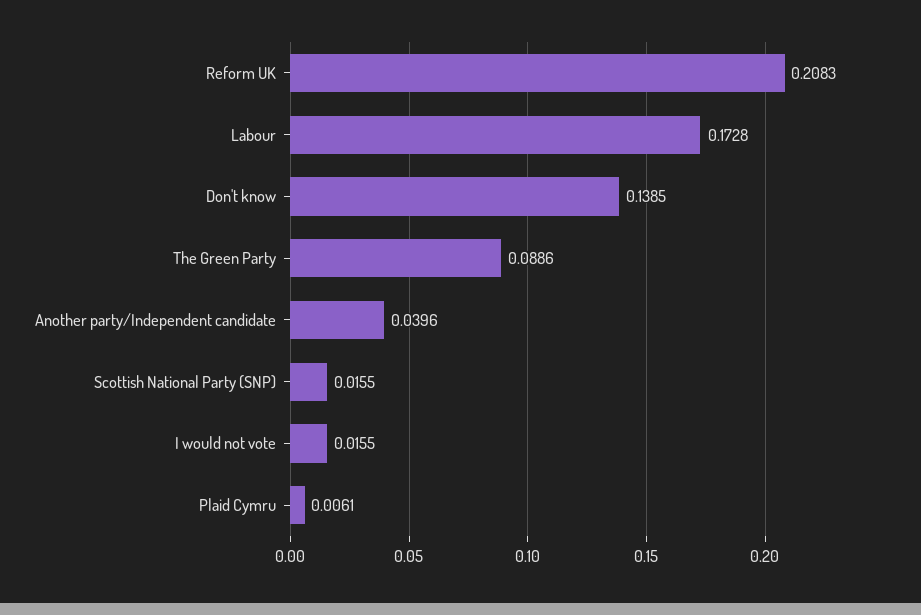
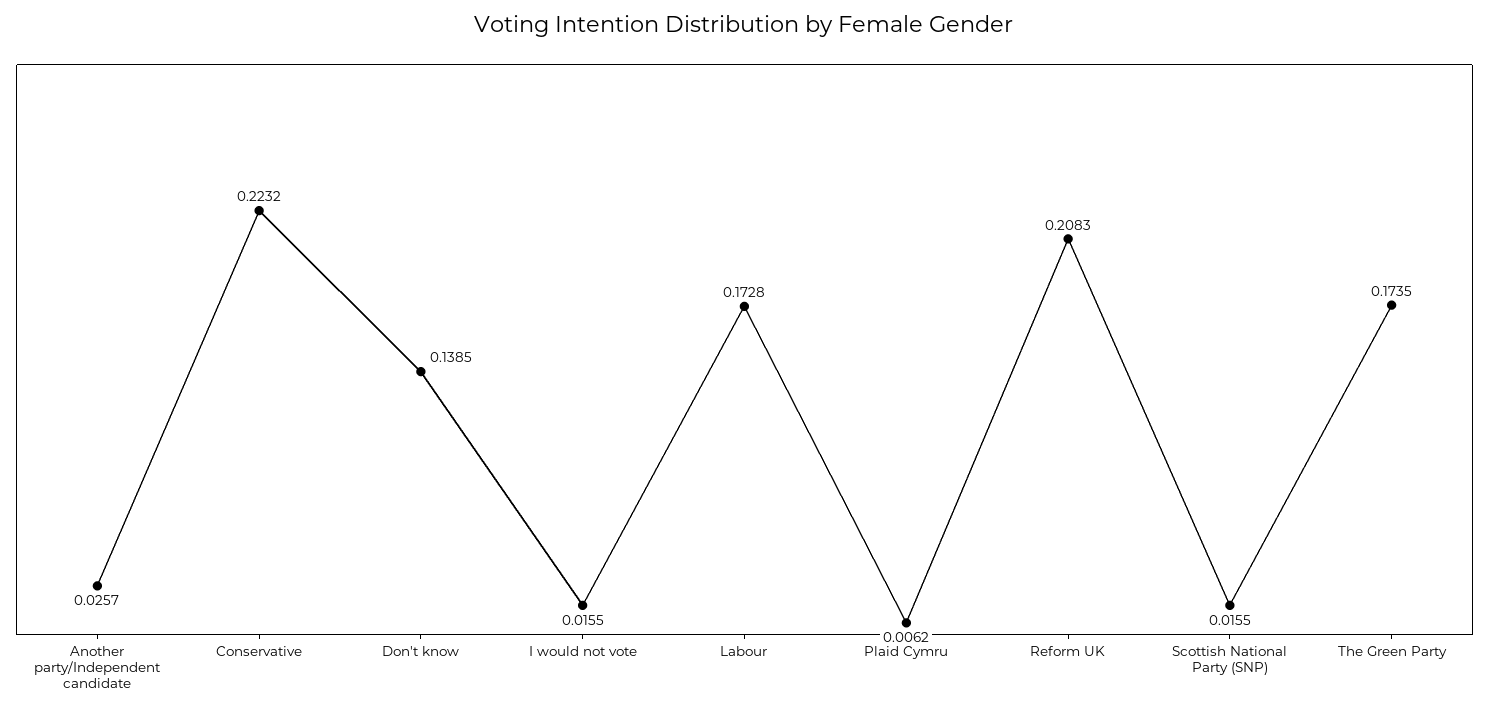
The Green Party: 0.0886 -> 0.1735
Another party/Independent candidate: 0.0396 -> 0.0257
Plaid Cymru: 0.0061 -> 0.0062
Conservative: none -> 0.2232

